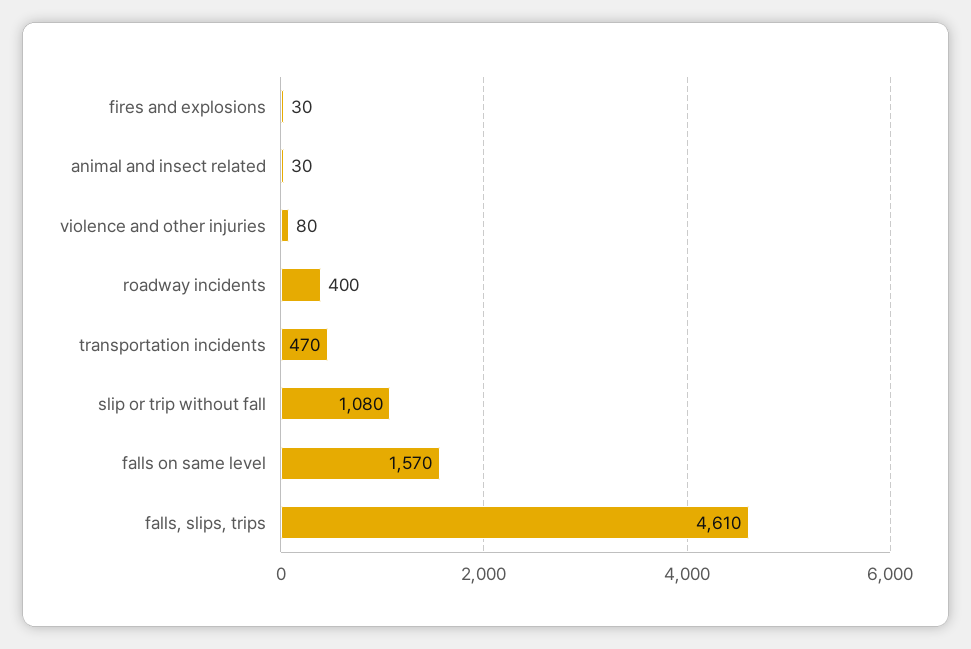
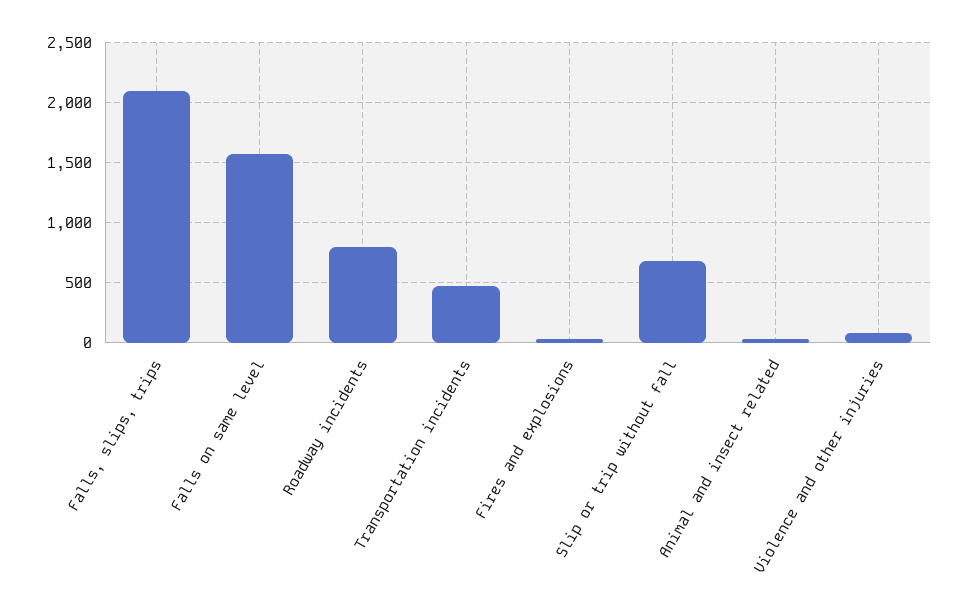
roadway incidents: 400 -> 800
slip or trip without fall: 1080 -> 700
falls, slips, trips: 4610 -> 2100

